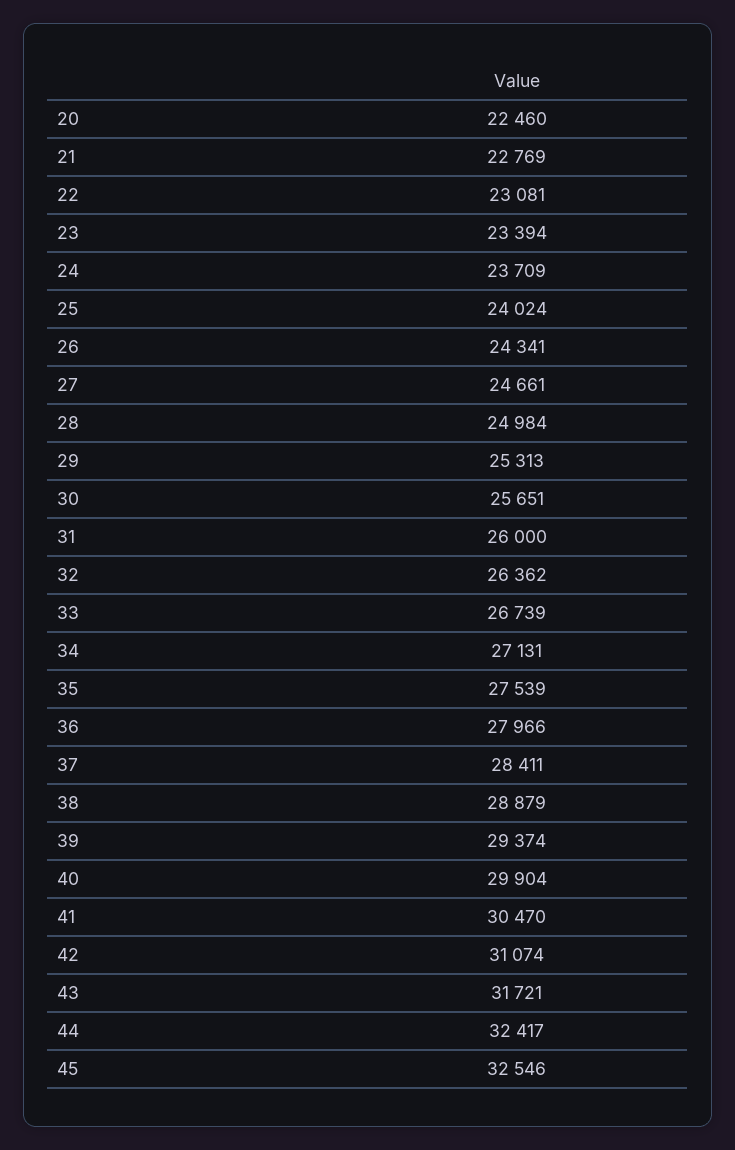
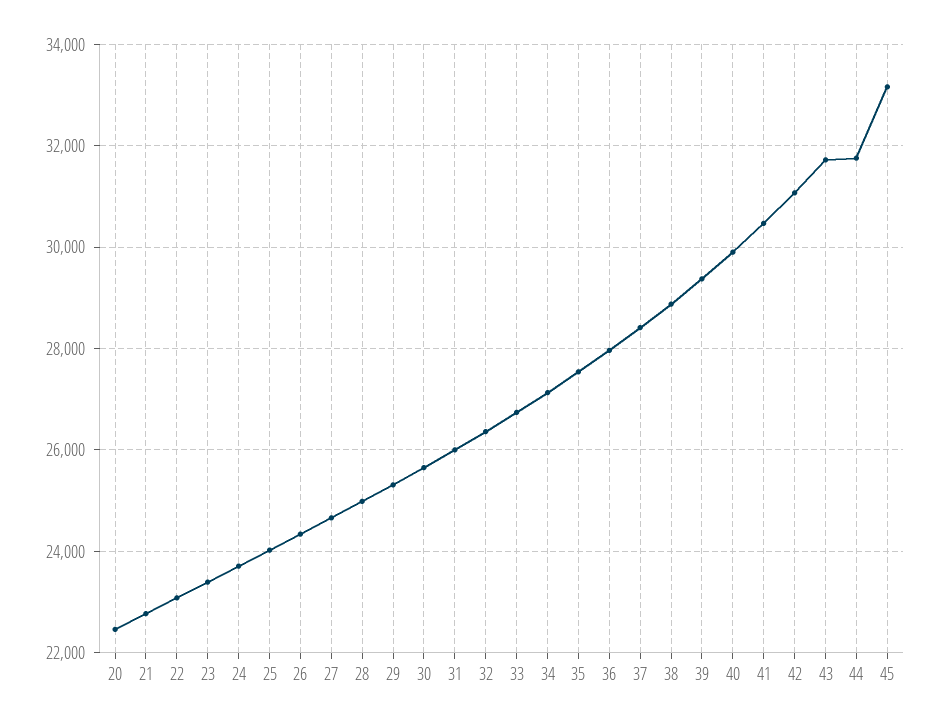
44: 32417 -> 31800
45: 32546 -> 33200

